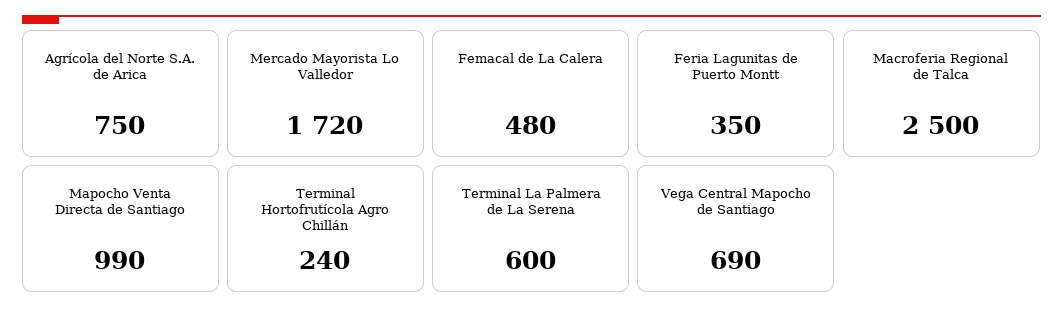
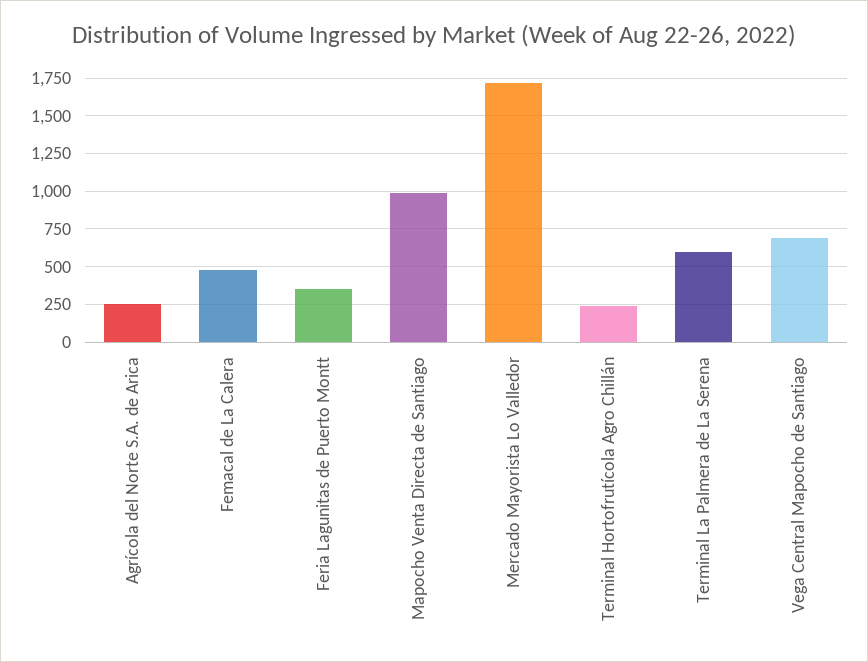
Agrícola del Norte S.A. de Arica: 750 -> 250
Macroferia Regional de Talca: 2500 -> none

